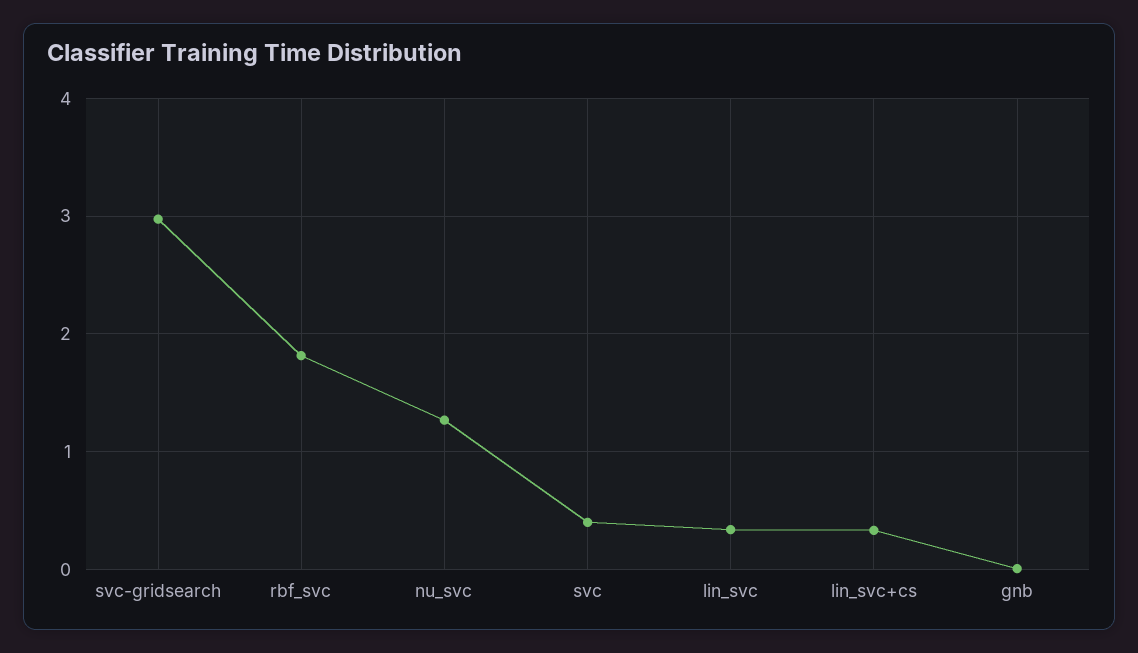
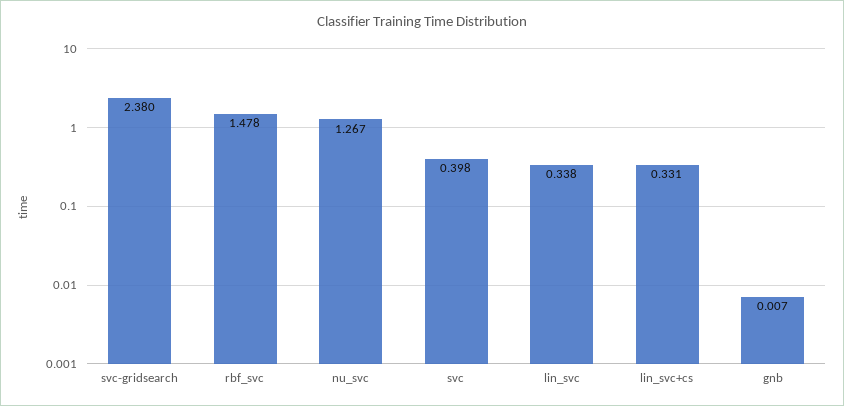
svc-gridsearch: 3 -> 2.38
rbf_svc: 1.8 -> 1.478

